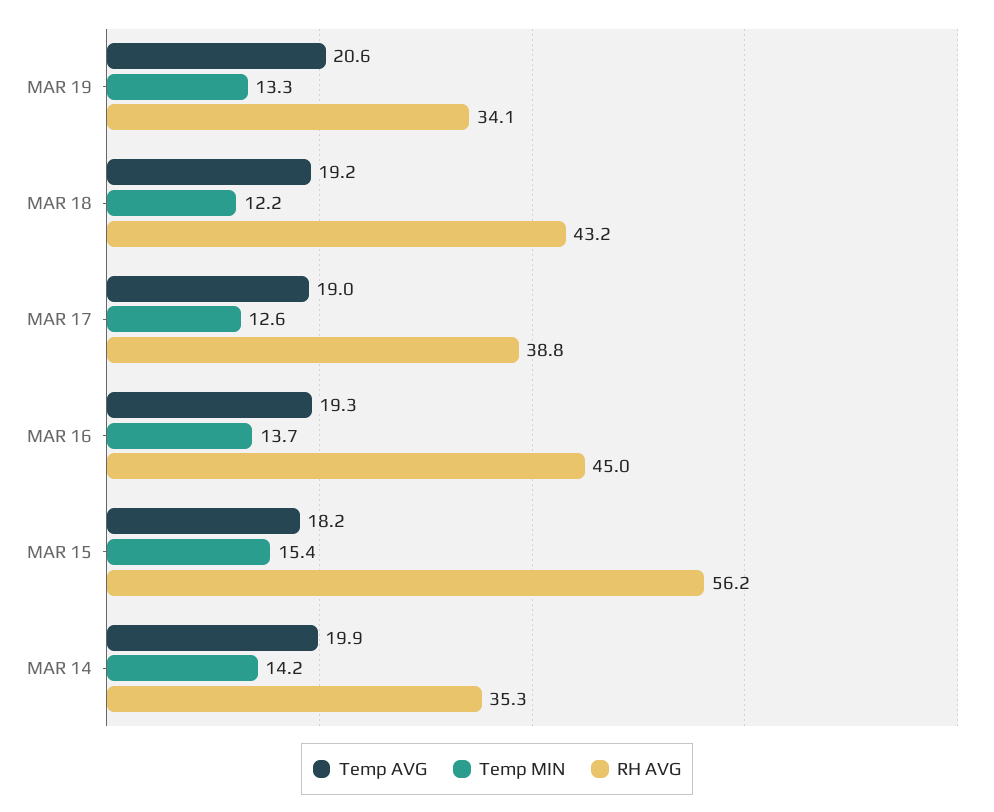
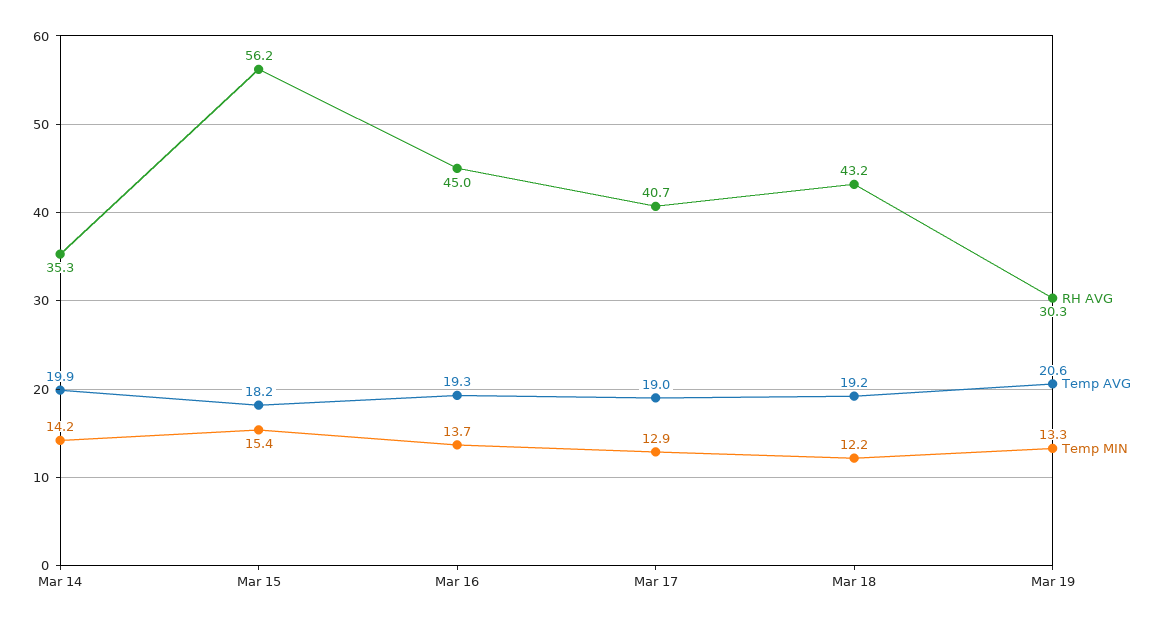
RH AVG, MAR 19: 34.1 -> 30.3
Temp MIN, MAR 17: 12.6 -> 12.9
RH AVG, MAR 17: 38.8 -> 40.7

